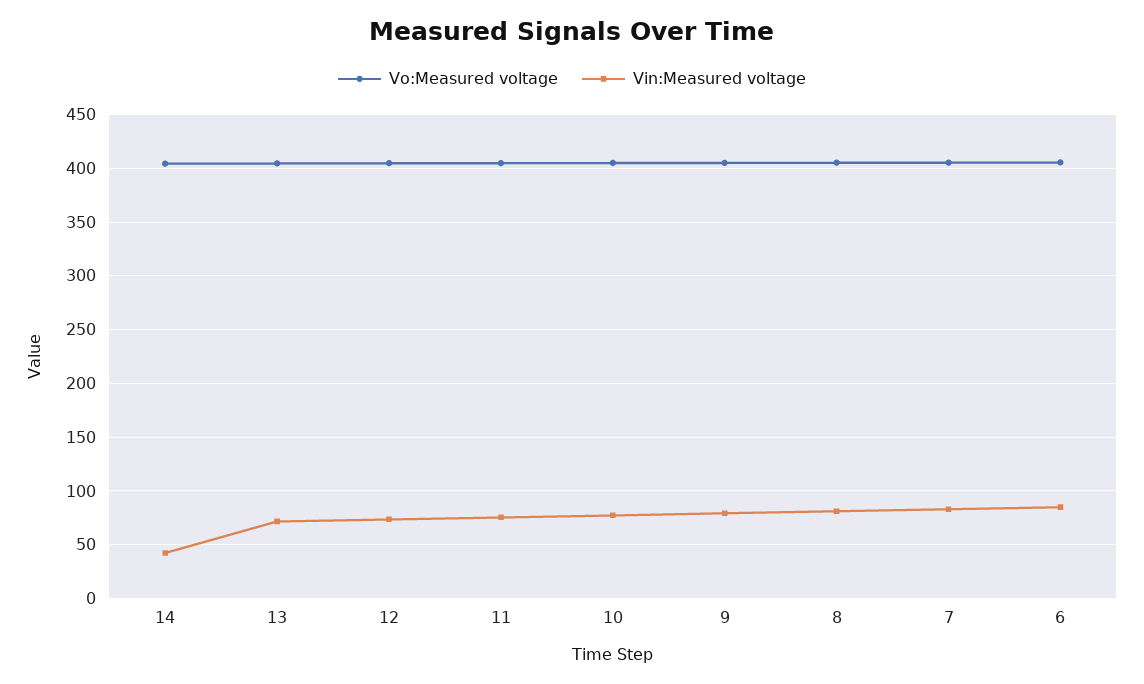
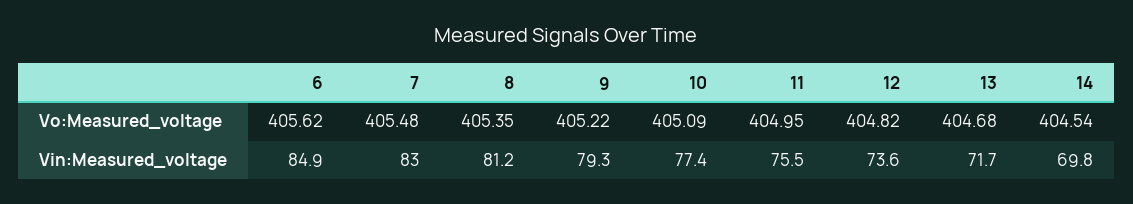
Vin:Measured voltage, 14: 40 -> 69.8

